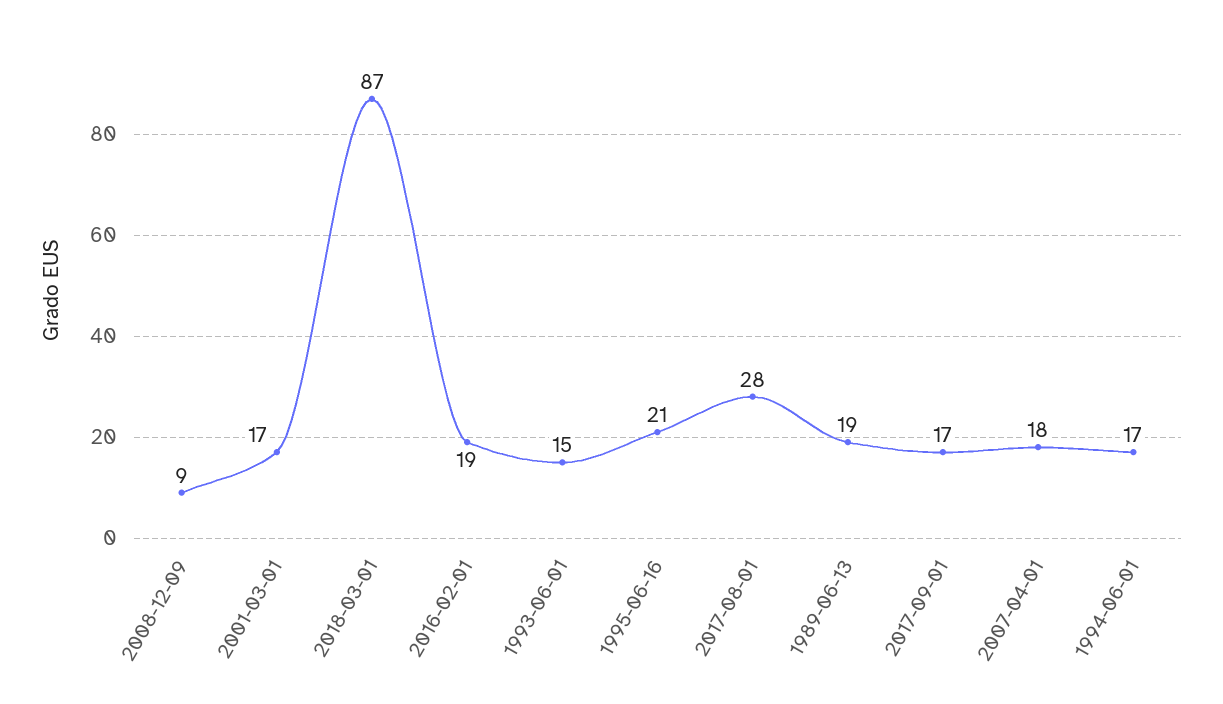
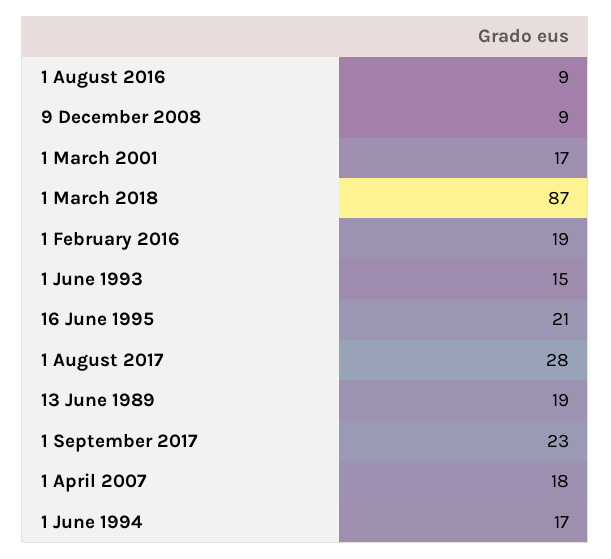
2017-09-01: 17 -> 23
1 August 2016: none -> 9

